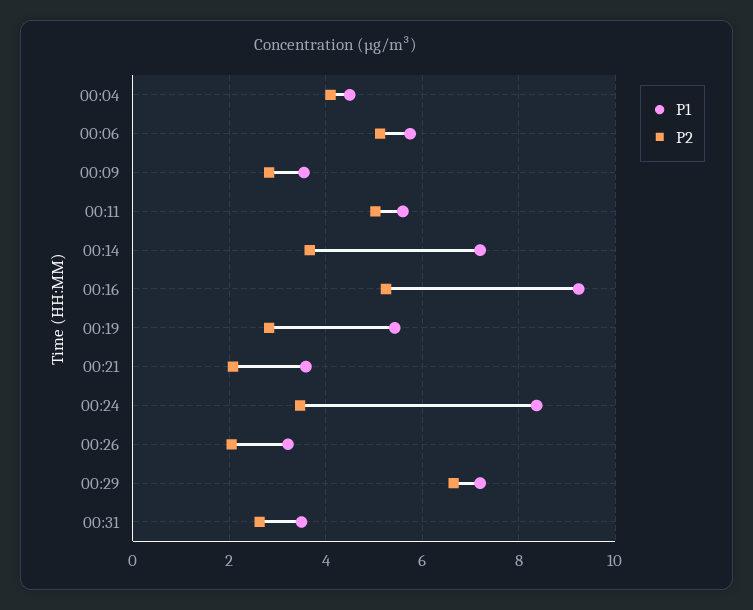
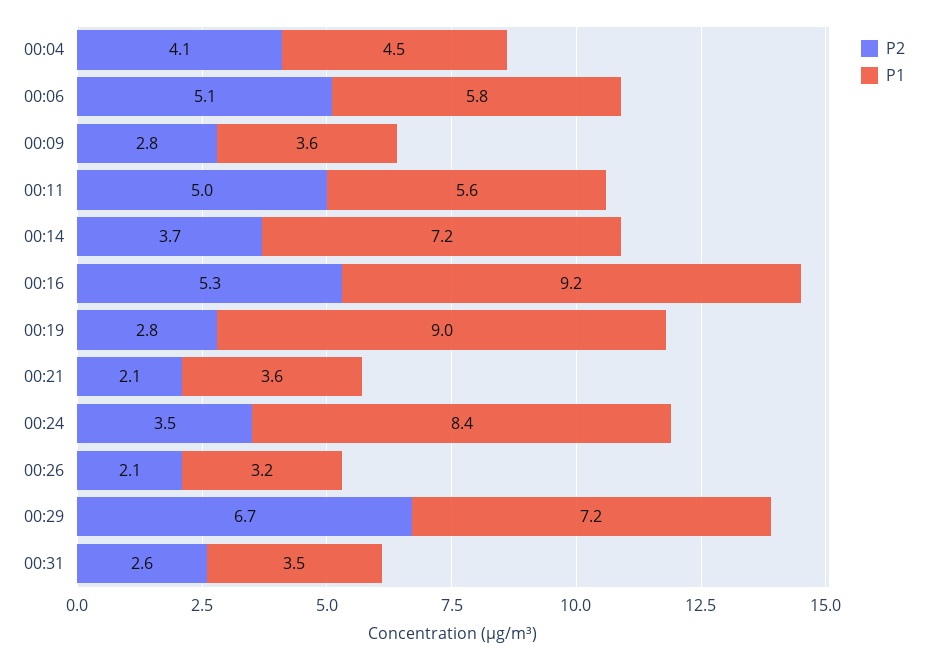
P1, 00:19: 5.4 -> 9

